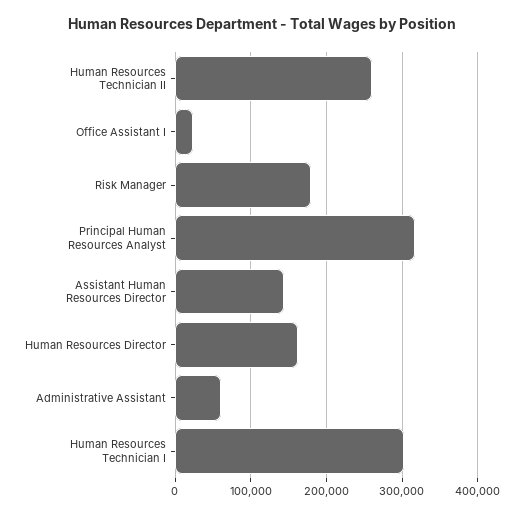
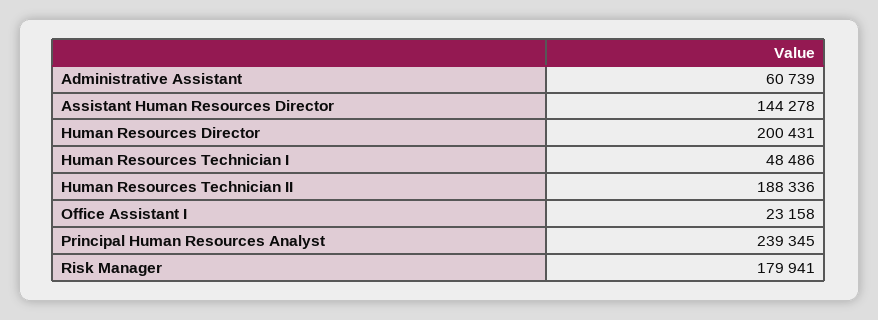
Human Resources Technician II: 260000 -> 188336
Principal Human Resources Analyst: 320000 -> 239345
Human Resources Director: 160000 -> 200431
Human Resources Technician I: 300000 -> 48486

